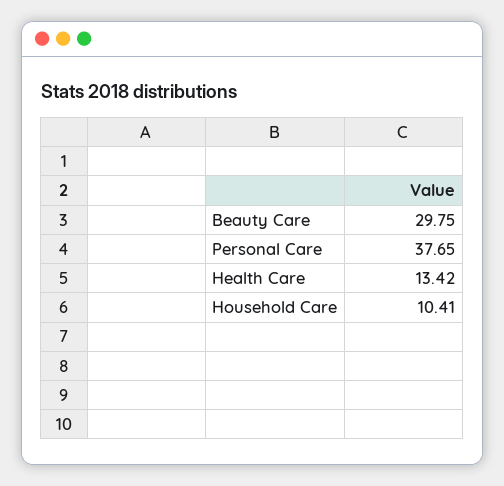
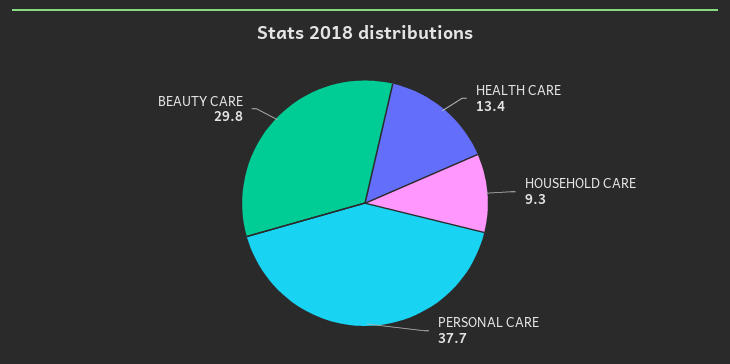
Household Care: 10.41 -> 9.3

